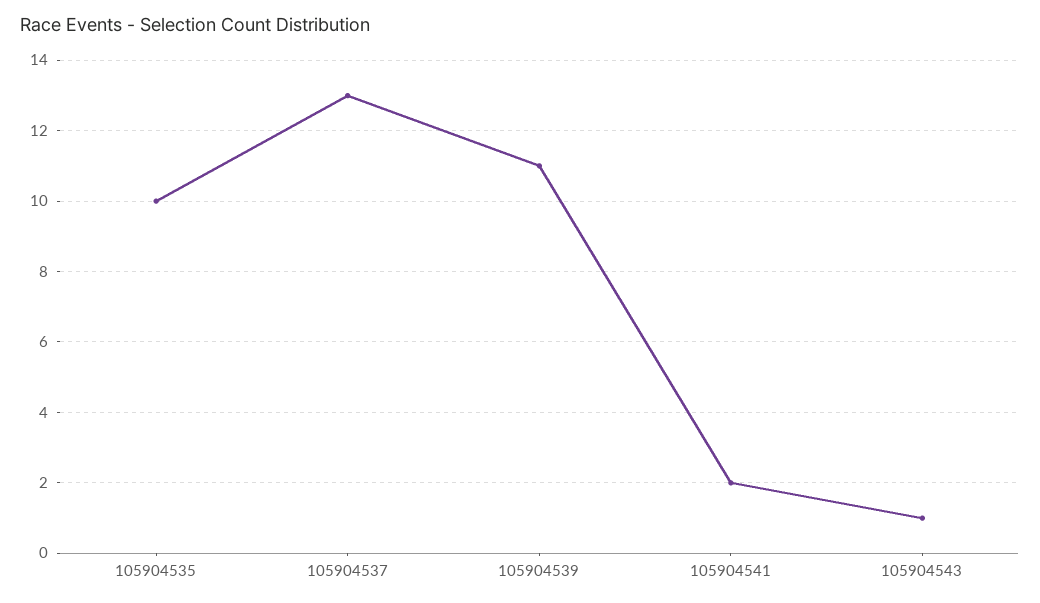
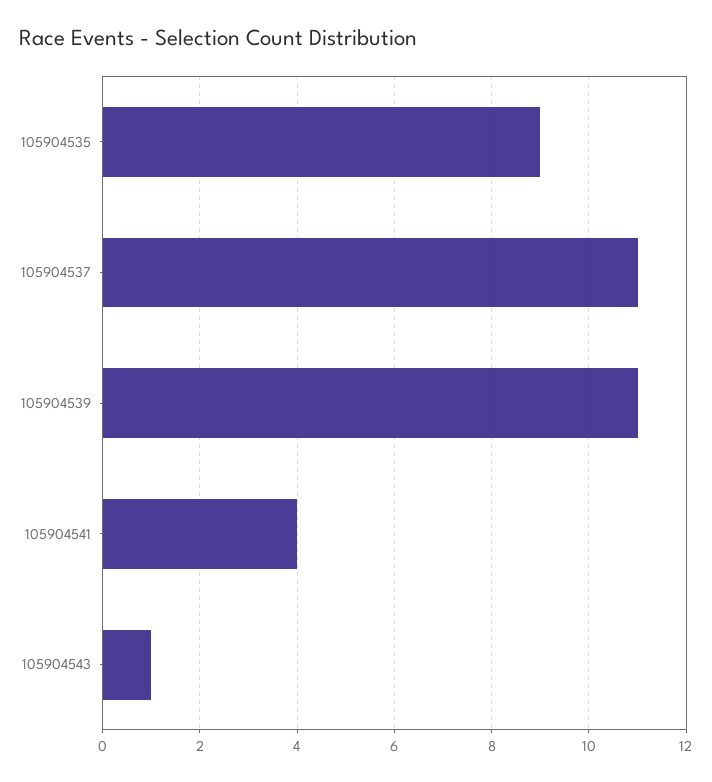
105904535: 10 -> 9
105904537: 13 -> 11
105904541: 2 -> 4

